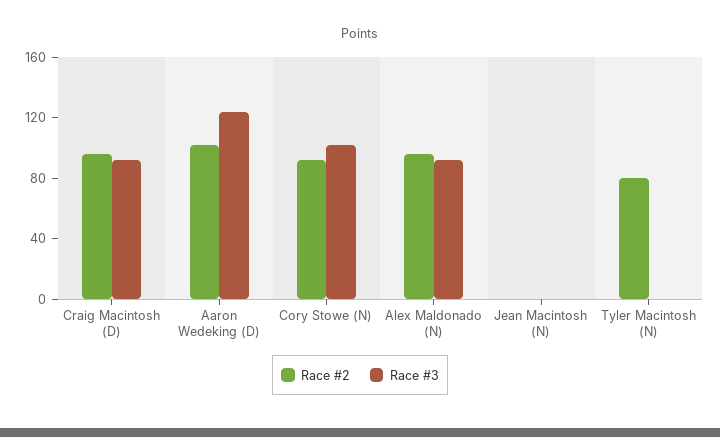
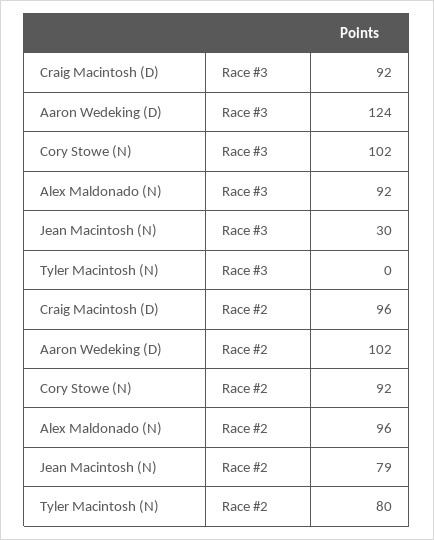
Race #2, Jean Macintosh (N): 0 -> 79
Race #3, Jean Macintosh (N): 0 -> 30

